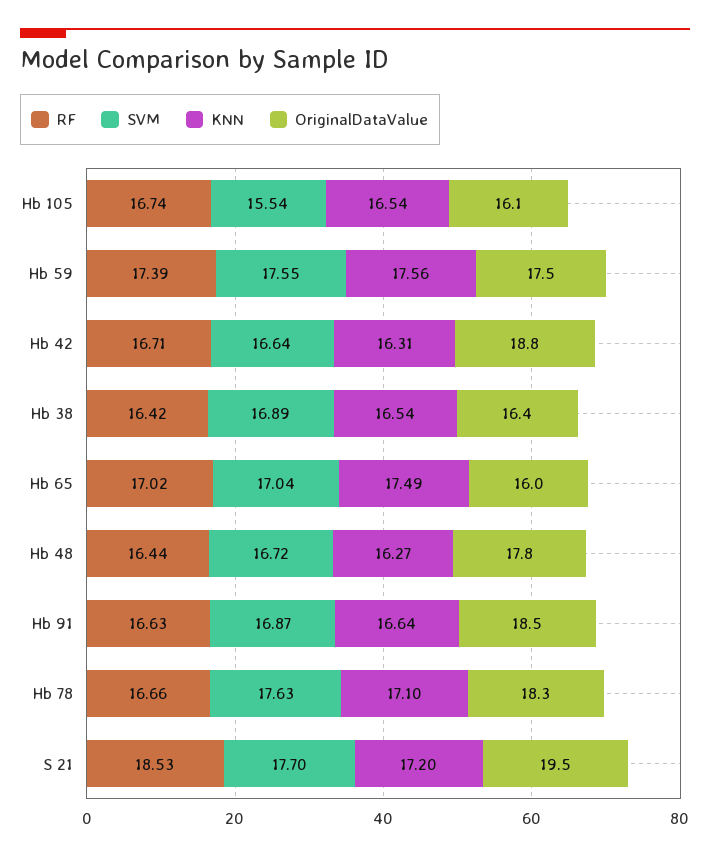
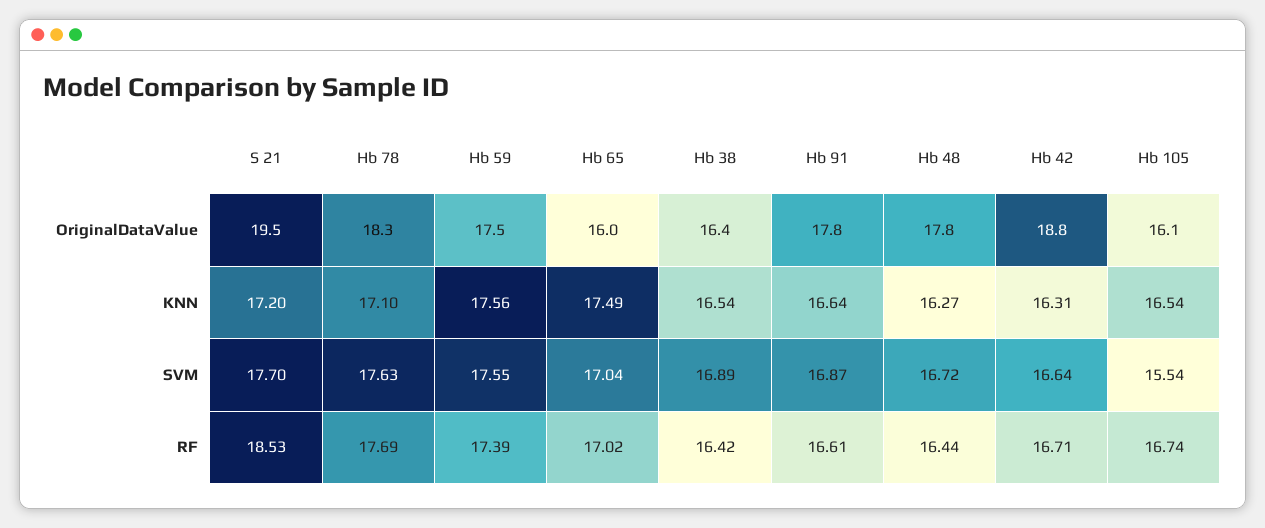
RF, Hb 91: 16.63 -> 16.61
OriginalDataValue, Hb 91: 18.5 -> 17.8
RF, Hb 78: 16.66 -> 17.69

